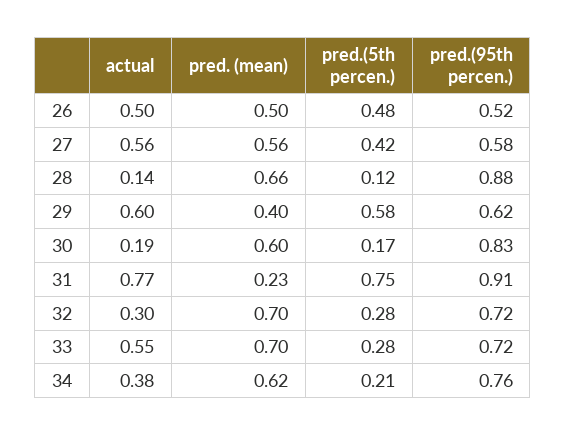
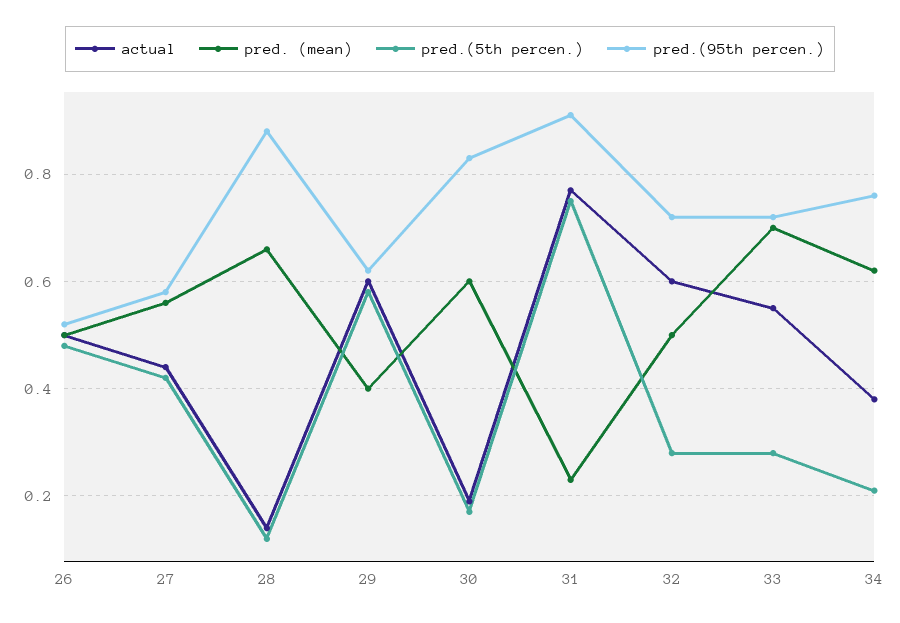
actual, 27: 0.56 -> 0.45
actual, 32: 0.3 -> 0.6
pred. (mean), 32: 0.7 -> 0.5

